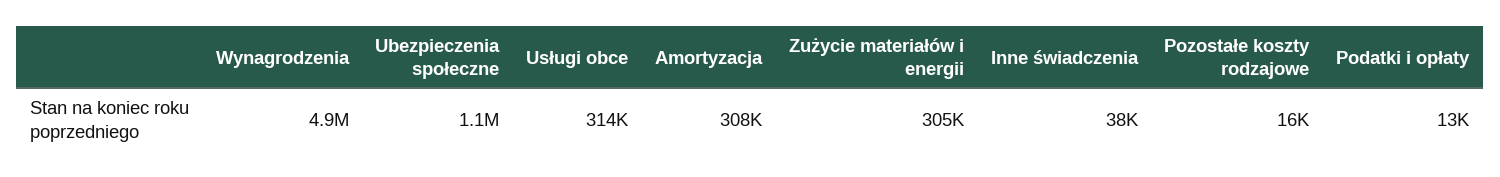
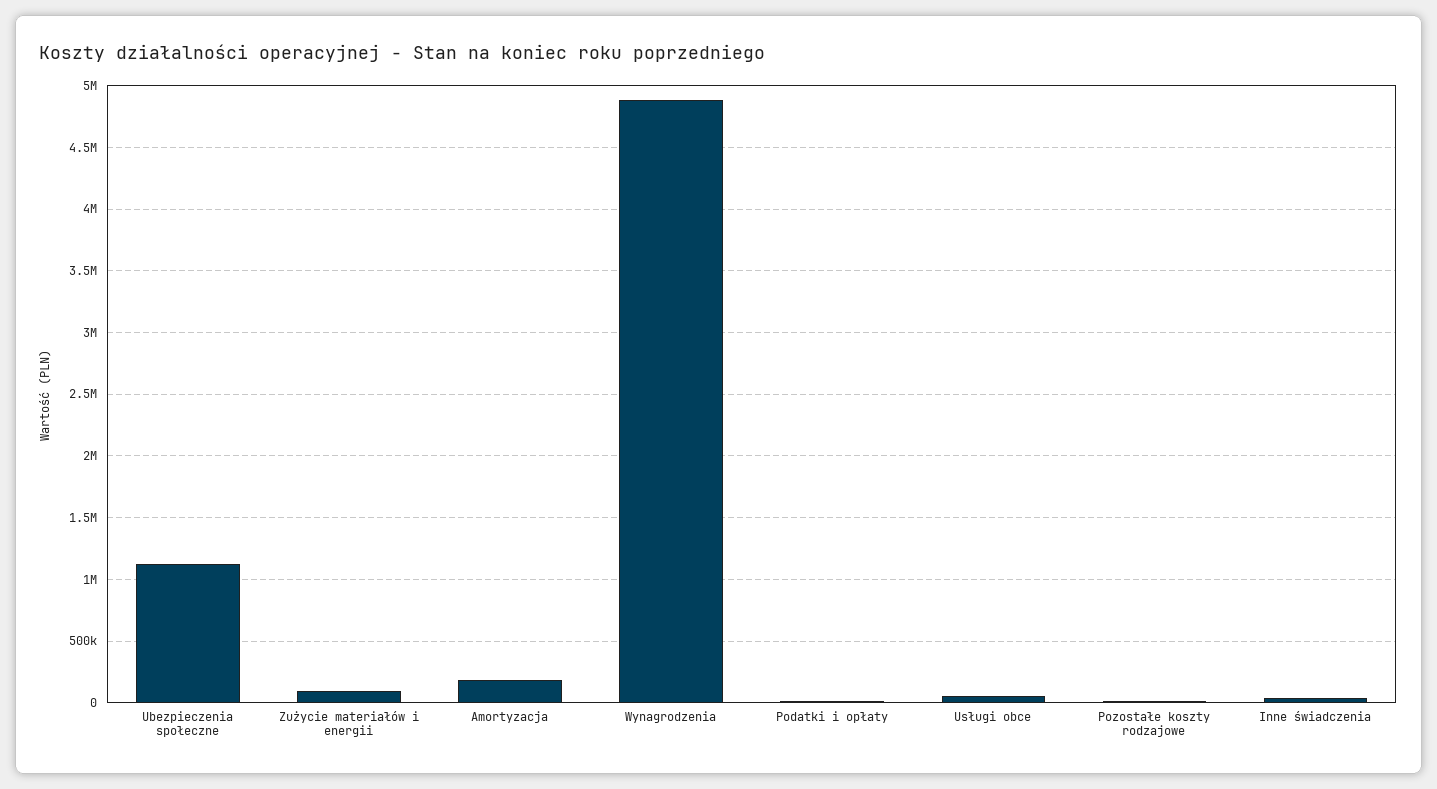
Usługi obce: 314000 -> 50000
Amortyzacja: 308000 -> 200000
Zużycie materiałów i energii: 305000 -> 100000

